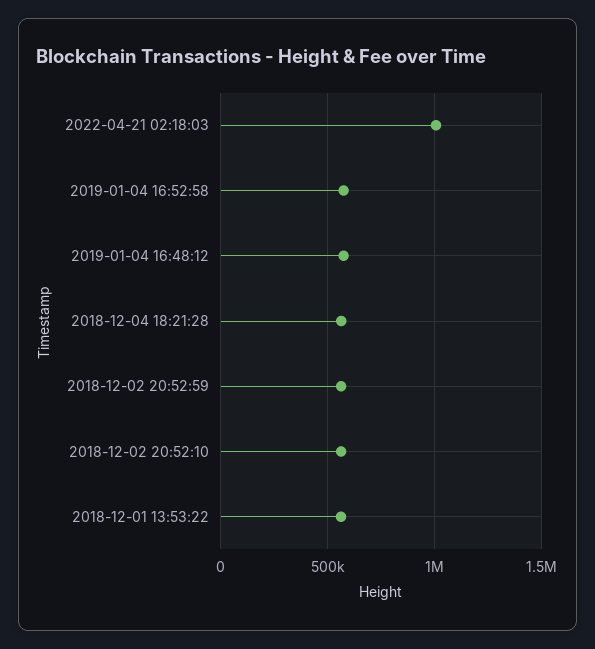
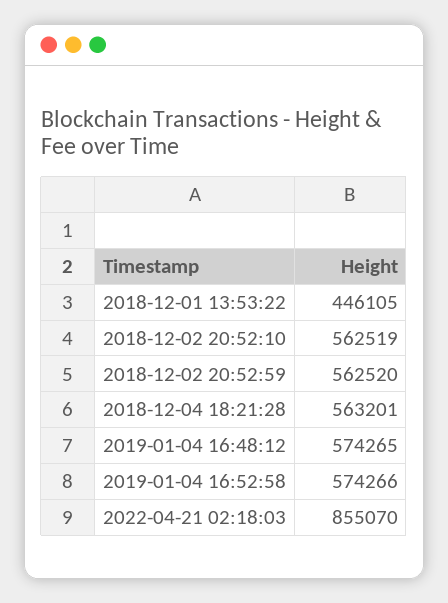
2022-04-21 02:18:03: 1000000 -> 855070
2018-12-01 13:53:22: 550000 -> 446105

